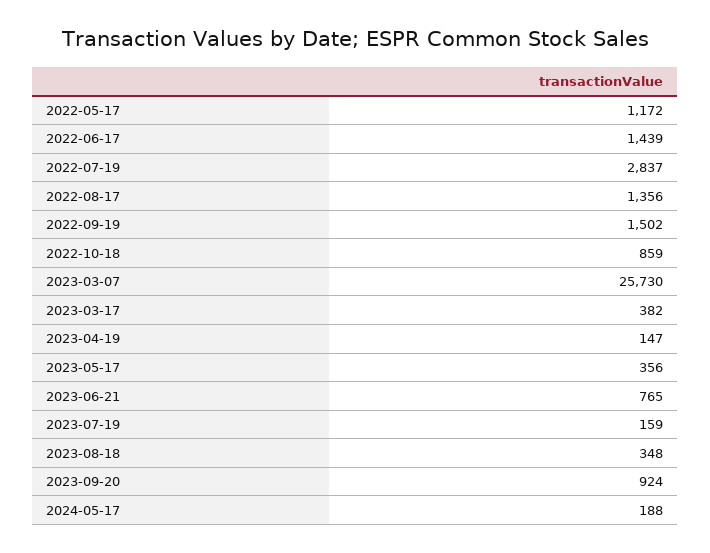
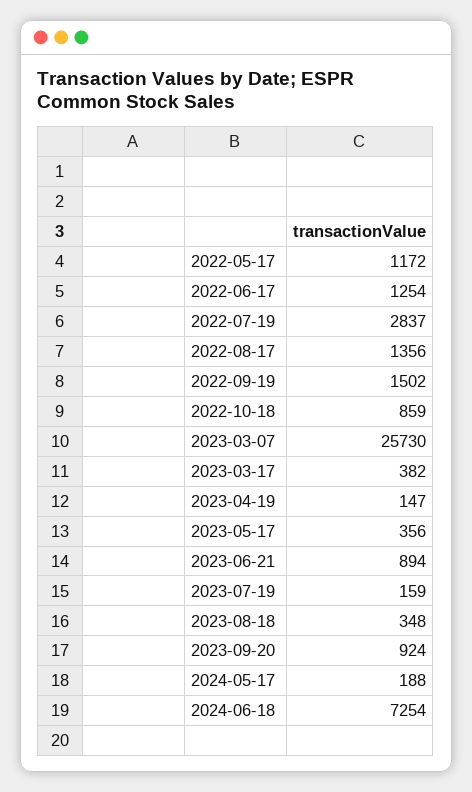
2022-06-17: 1439 -> 1254
2023-06-21: 765 -> 894
2024-06-18: none -> 7254

